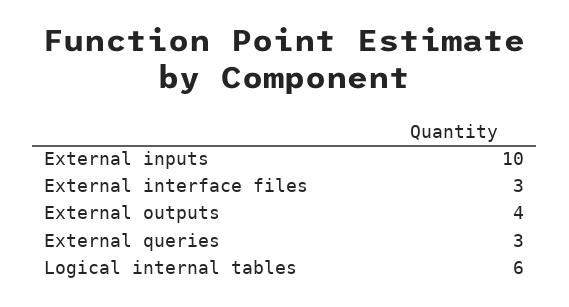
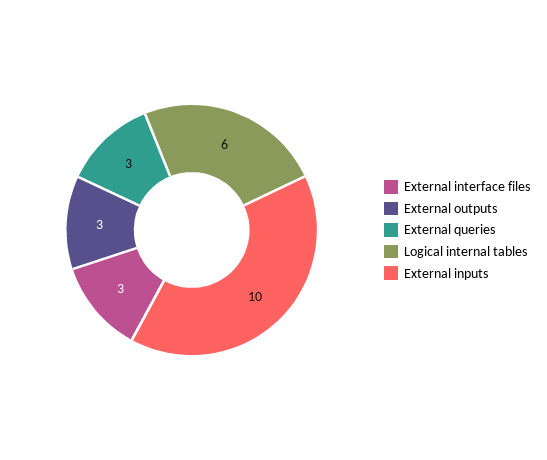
External outputs: 4 -> 3

